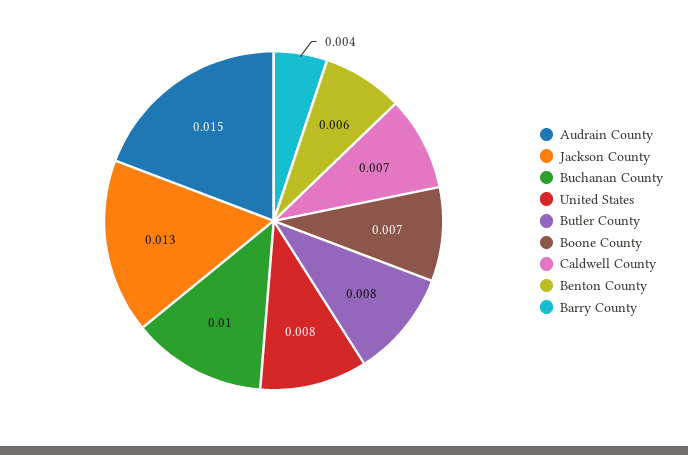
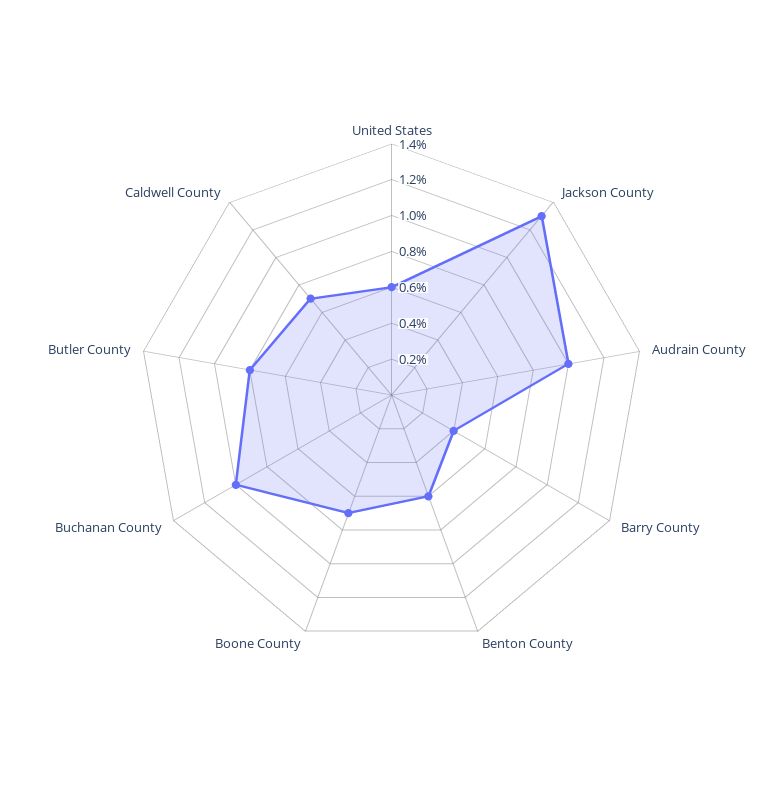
Audrain County: 0.015 -> 0.01
United States: 0.008 -> 0.006

